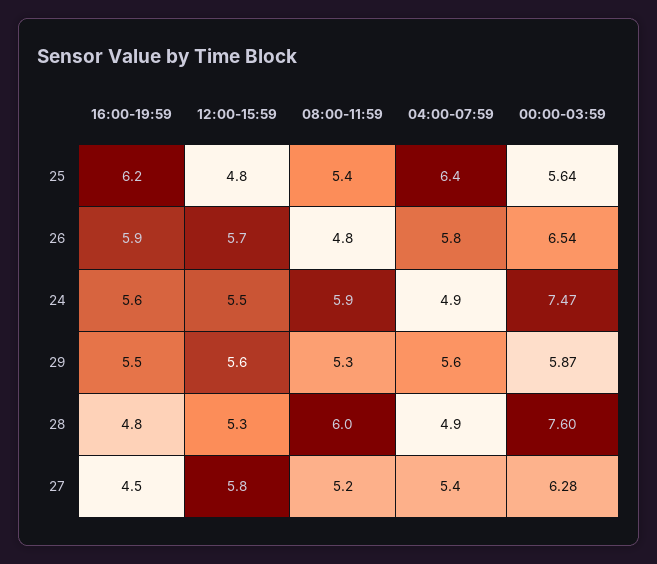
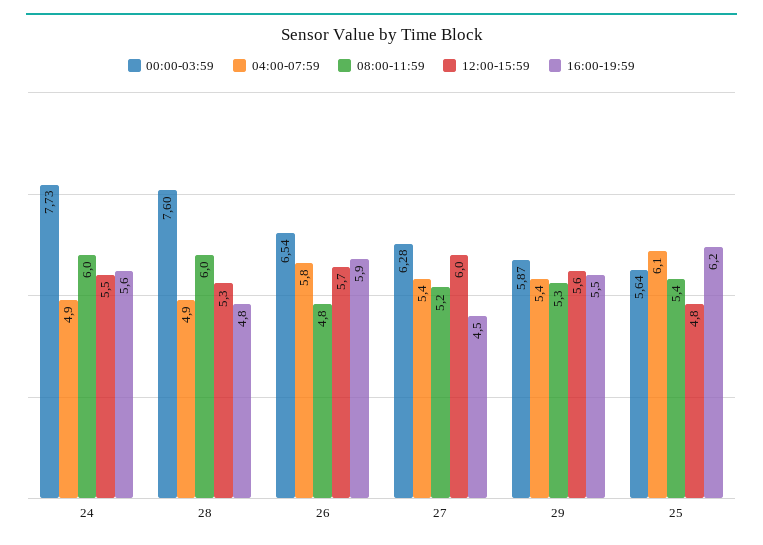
04:00-07:59, 25: 6.4 -> 6.1
08:00-11:59, 24: 5.9 -> 6
00:00-03:59, 24: 7.47 -> 7.73
04:00-07:59, 29: 5.6 -> 5.4
12:00-15:59, 27: 5.8 -> 6

